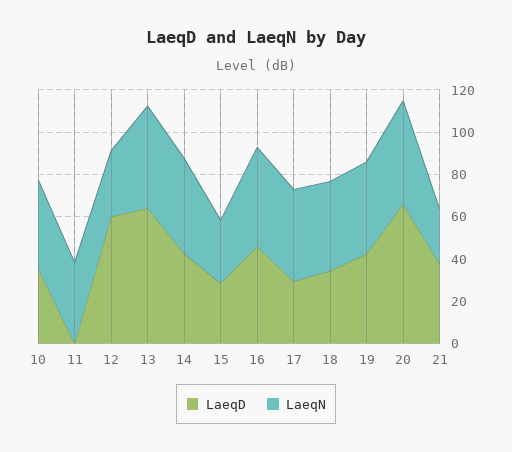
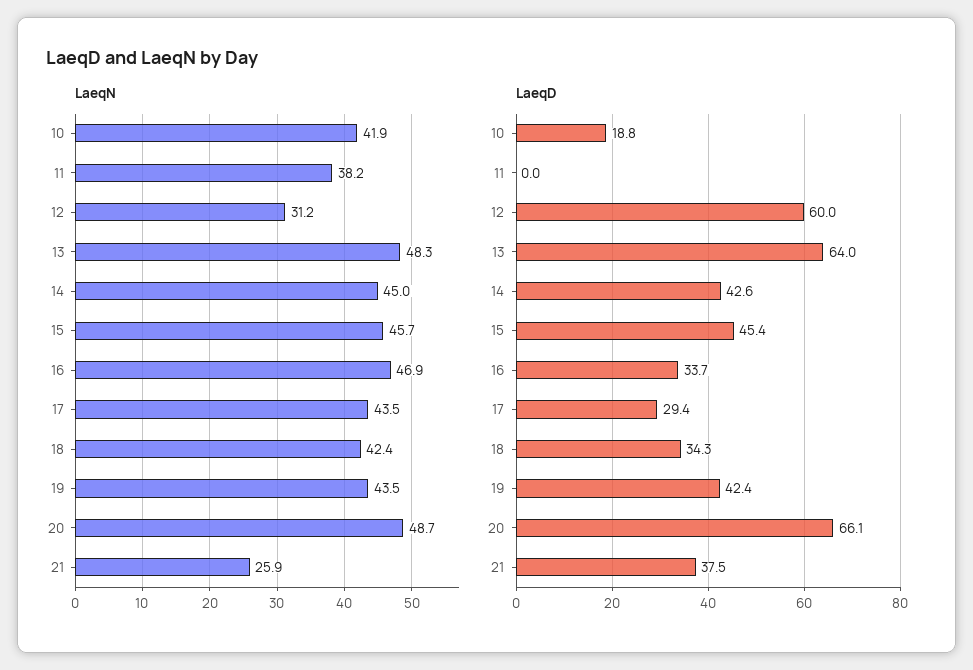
LaeqD, 10: 35 -> 18.8
LaeqD, 15: 30 -> 45.4
LaeqN, 15: 30 -> 45.7
LaeqD, 16: 45 -> 33.7

